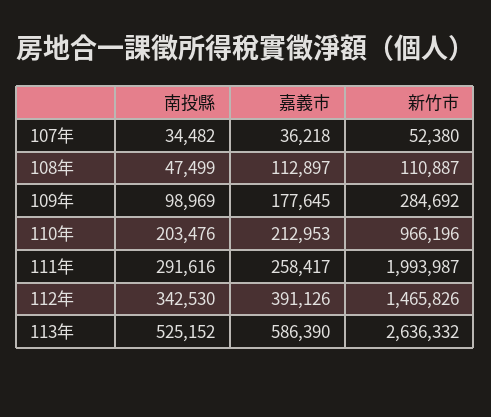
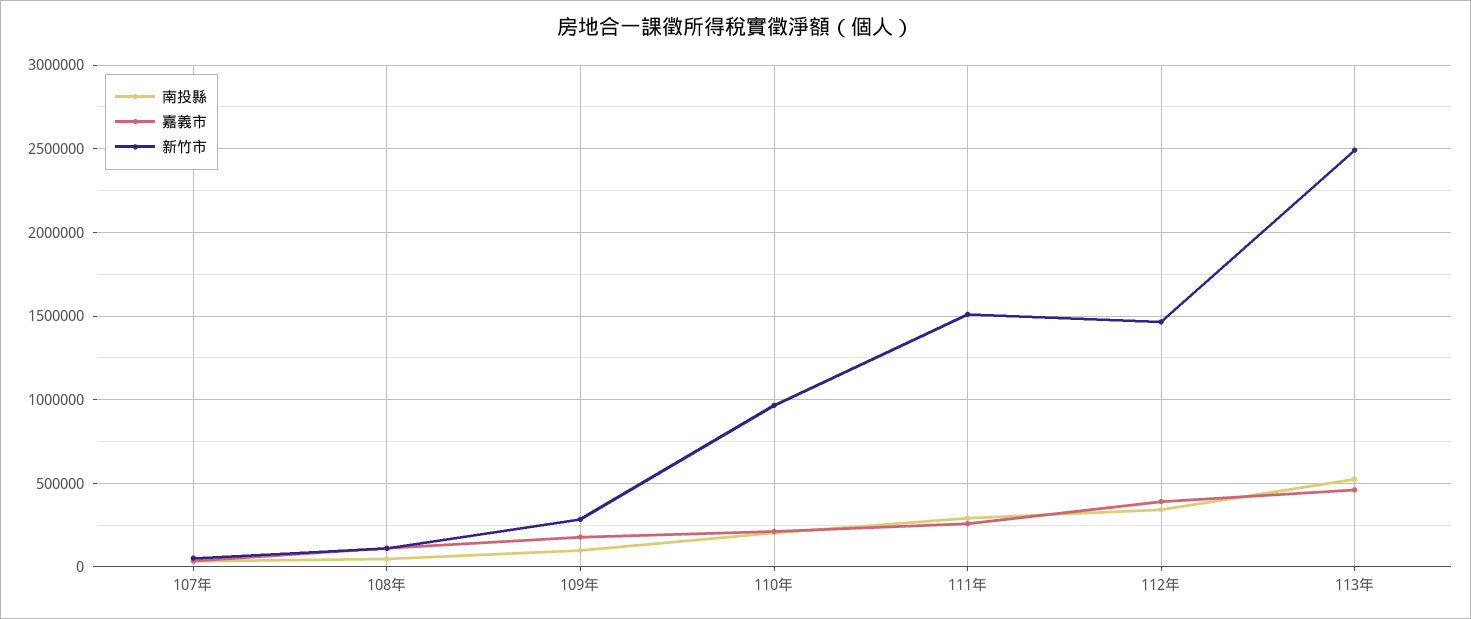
新竹市, 111年: 1993987 -> 1500000
嘉義市, 113年: 586390 -> 450000
新竹市, 113年: 2636332 -> 2500000

